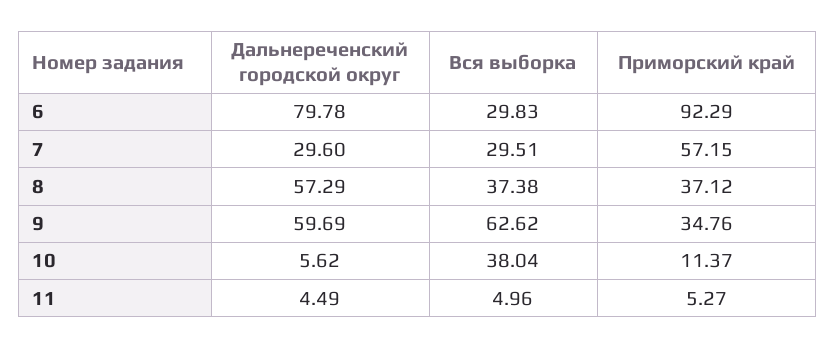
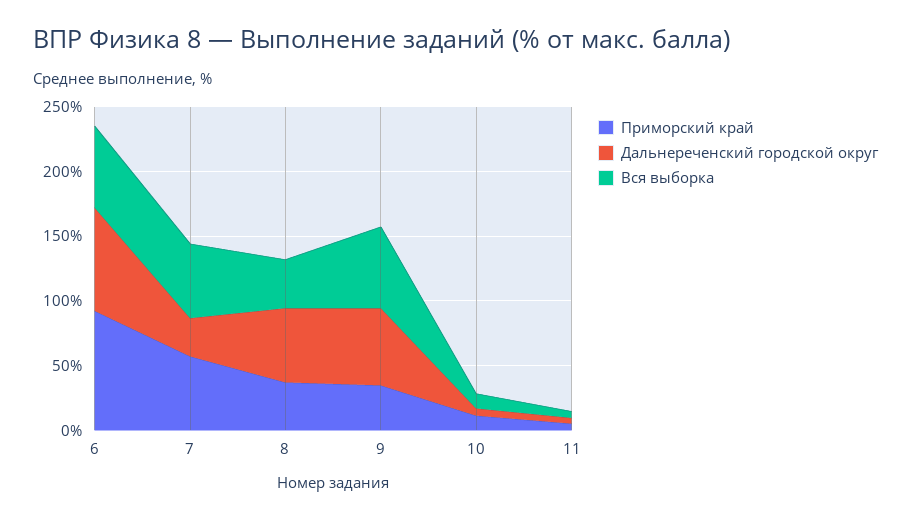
Вся выборка, 6: 29.83 -> 60
Вся выборка, 7: 29.51 -> 60
Вся выборка, 10: 38.04 -> 10

